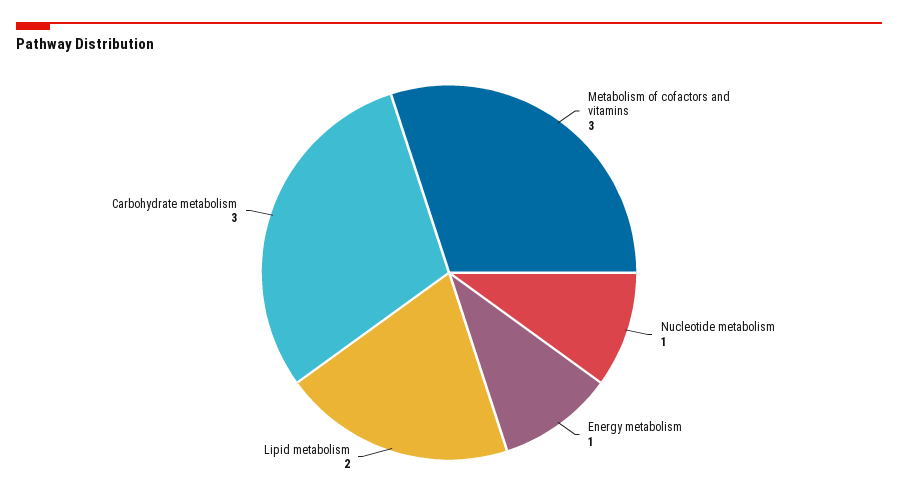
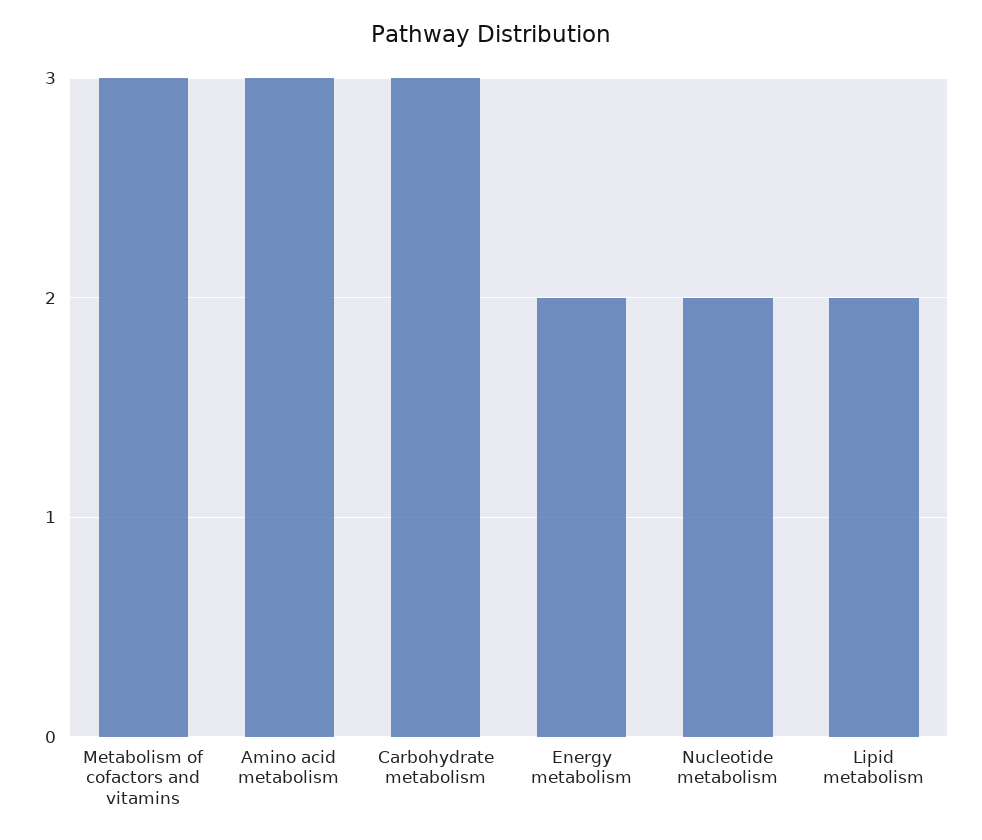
Nucleotide metabolism: 1 -> 2
Energy metabolism: 1 -> 2
Amino acid metabolism: none -> 3

